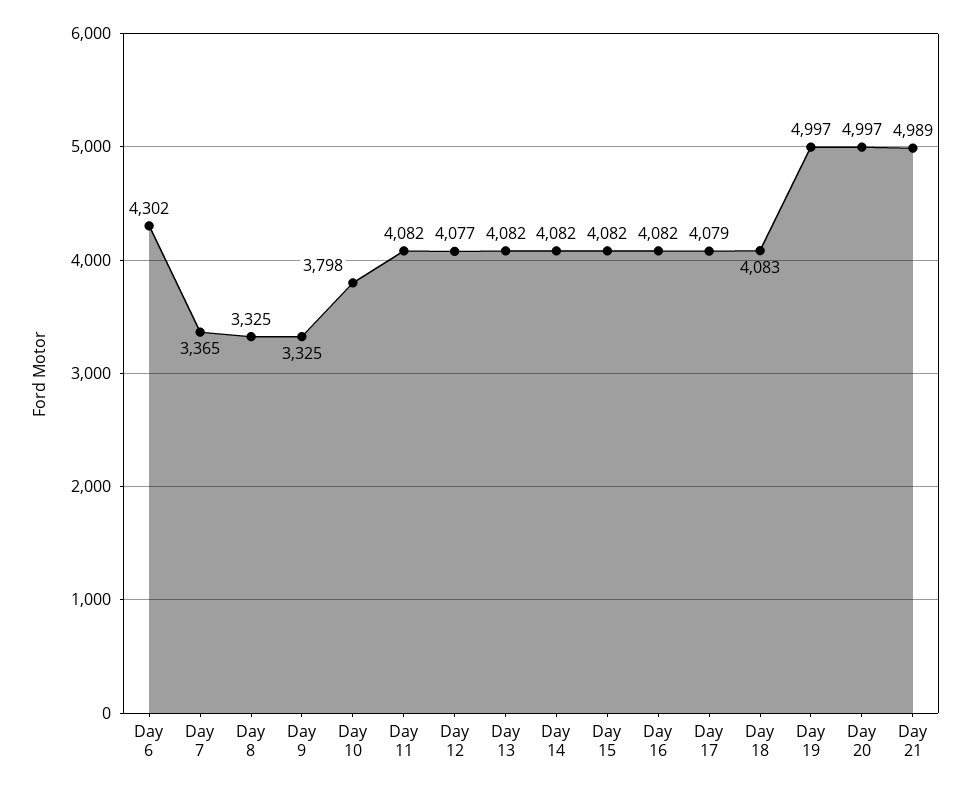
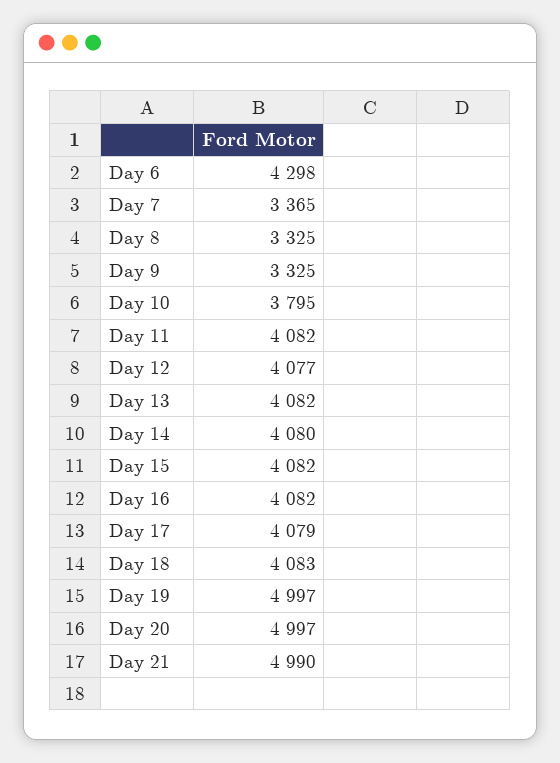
Day 6: 4302 -> 4298
Day 10: 3798 -> 3795
Day 14: 4082 -> 4080
Day 21: 4989 -> 4990

